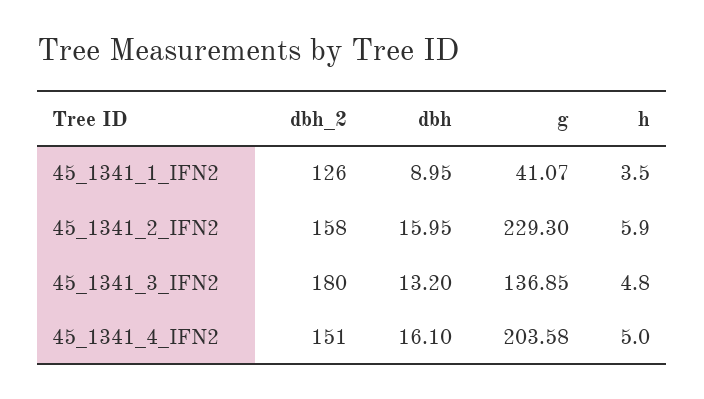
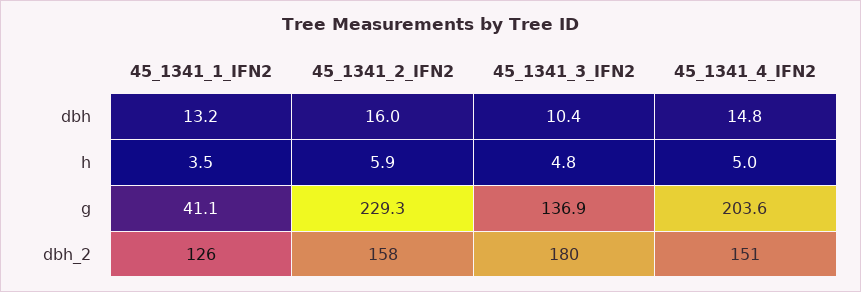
dbh, 45_1341_1_IFN2: 8.95 -> 13.2
dbh, 45_1341_3_IFN2: 13.2 -> 10.4
dbh, 45_1341_4_IFN2: 16.1 -> 14.8

